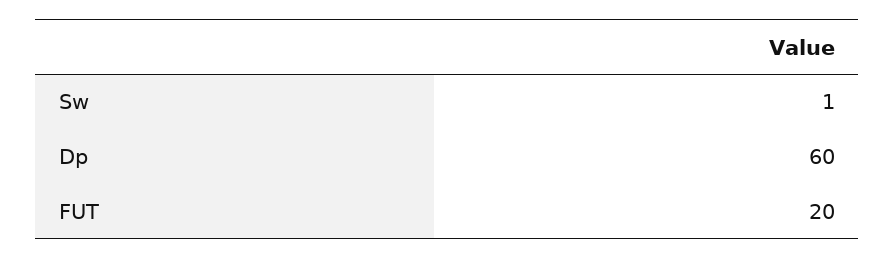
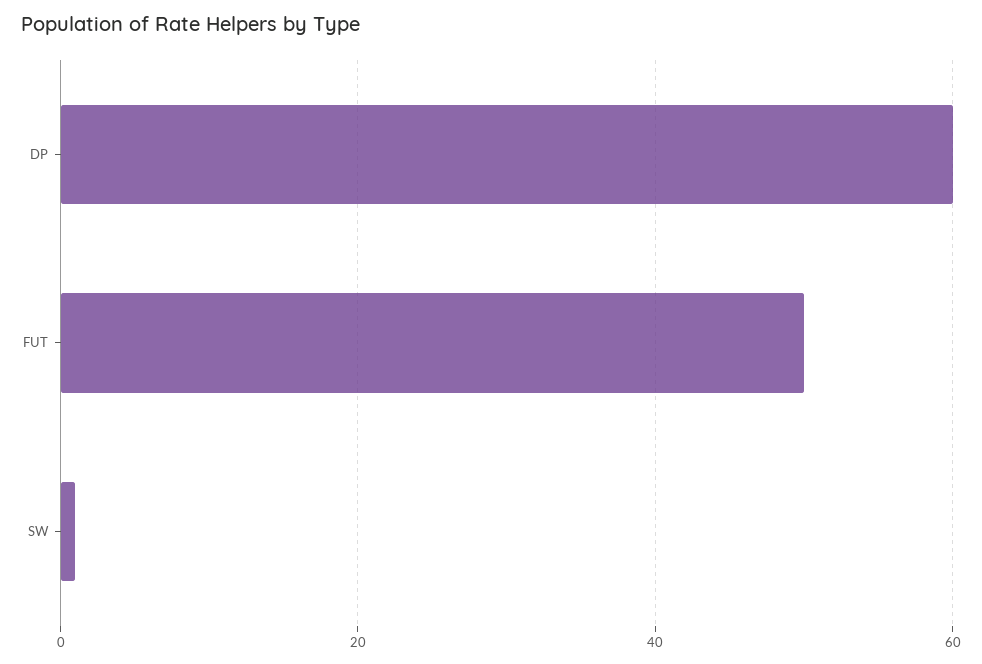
FUT: 20 -> 50

